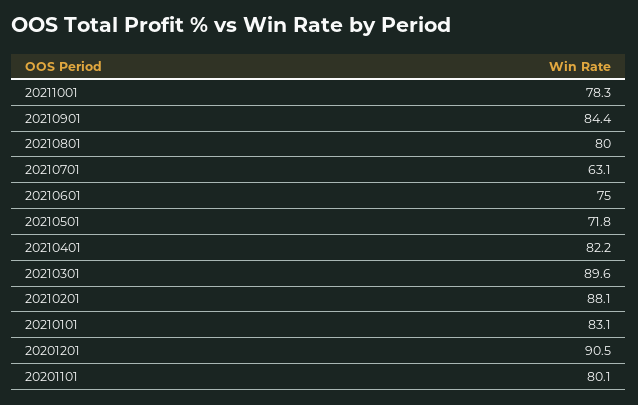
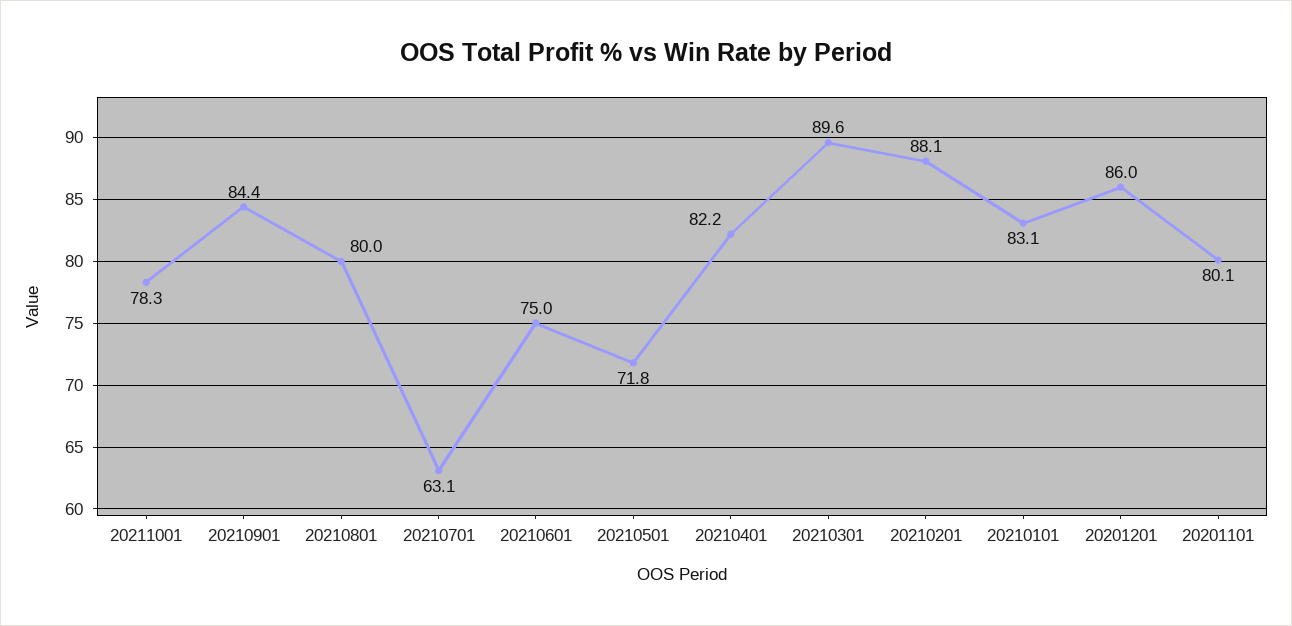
20201201: 90.5 -> 86

